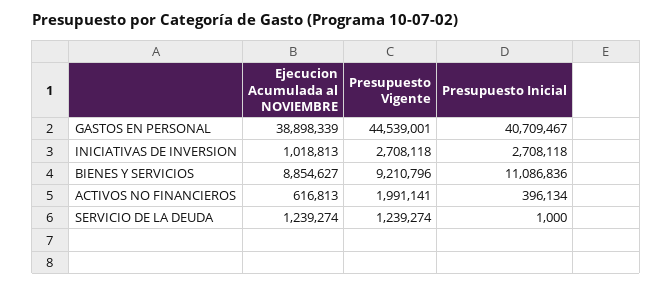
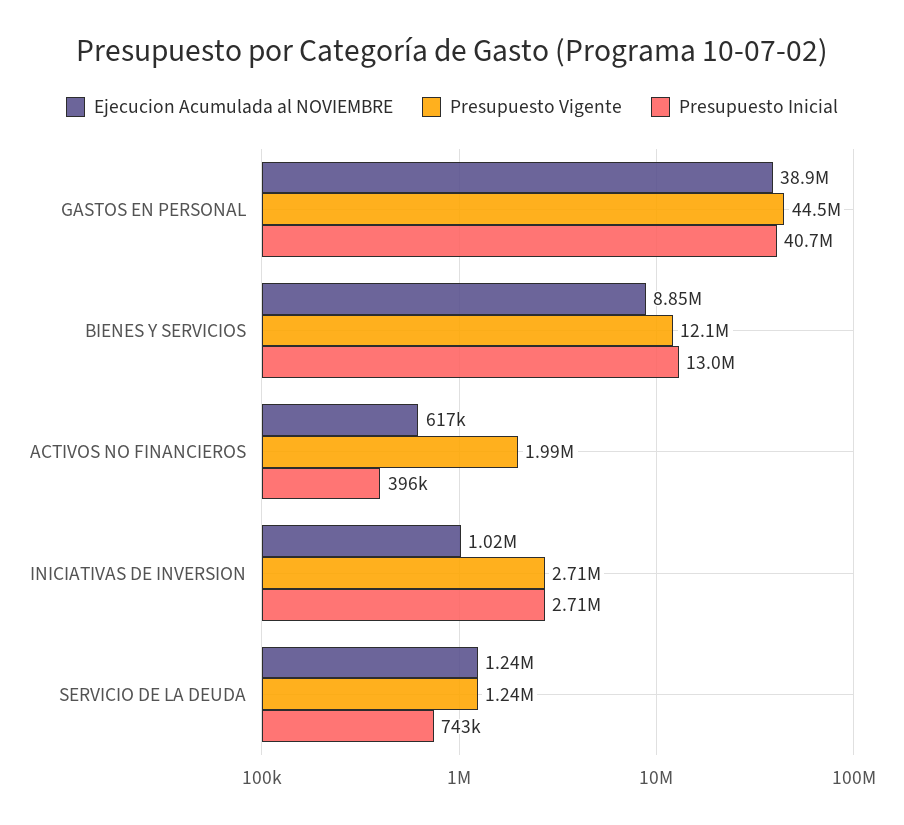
Presupuesto Vigente, BIENES Y SERVICIOS: 9210796 -> 12100000
Presupuesto Inicial, BIENES Y SERVICIOS: 11086836 -> 13000000
Presupuesto Inicial, SERVICIO DE LA DEUDA: 1000 -> 743000

